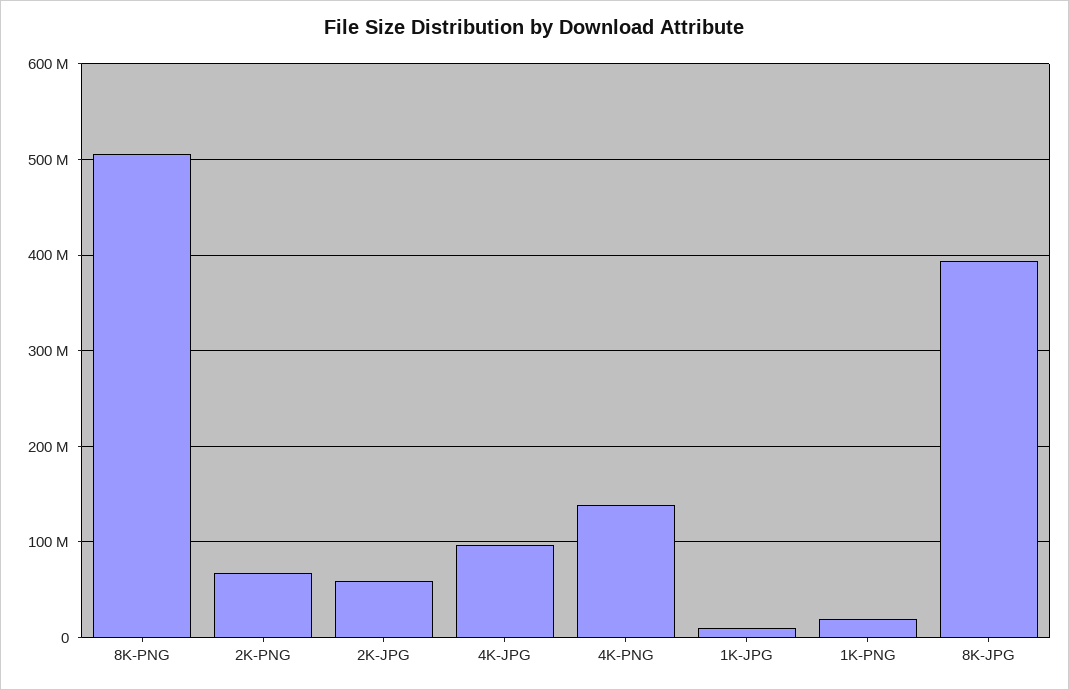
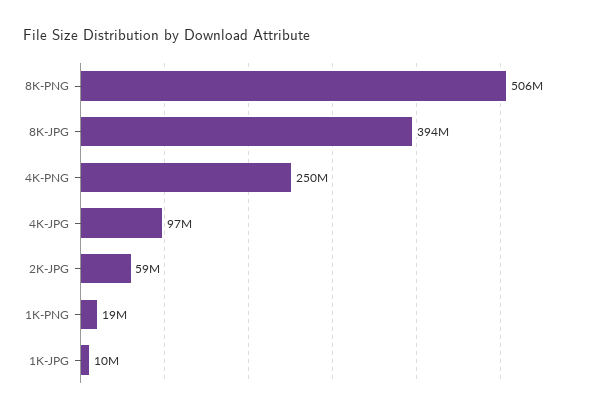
2K-PNG: 70000000 -> none
4K-PNG: 140000000 -> 250000000

